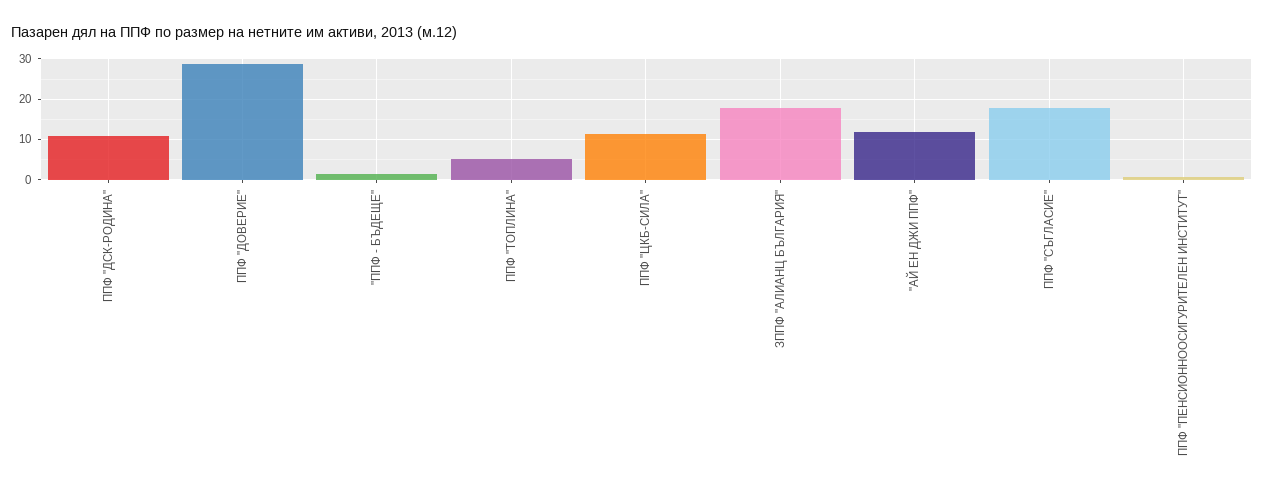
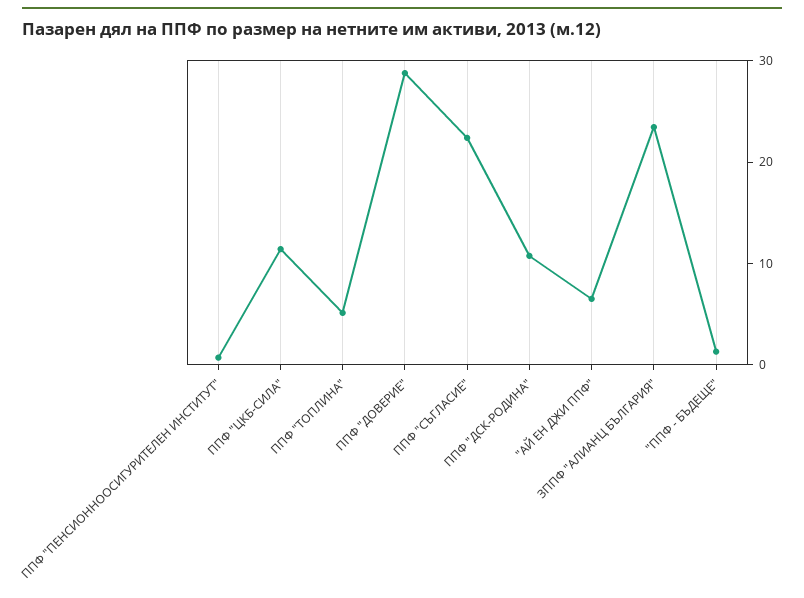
ЗППФ "АЛИАНЦ БЪЛГАРИЯ": 18 -> 24
"АЙ ЕН ДЖИ ППФ": 12 -> 6
ППФ "СЪГЛАСИЕ": 18 -> 22

